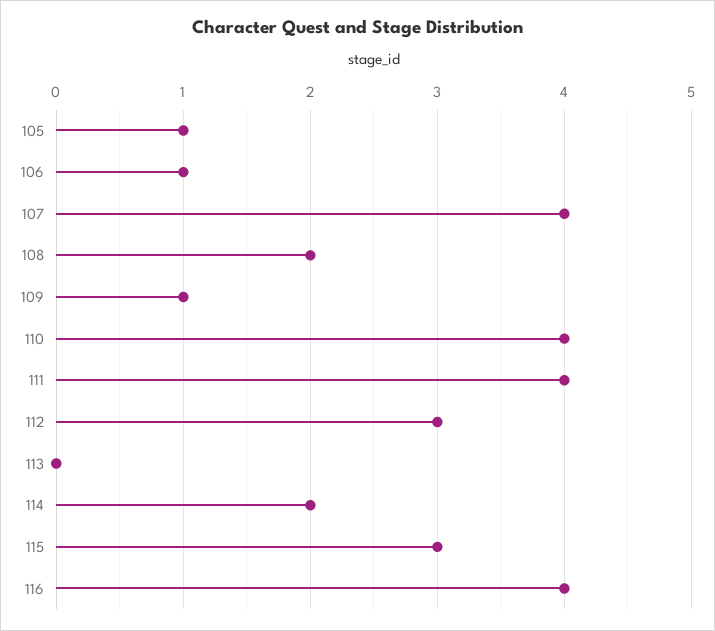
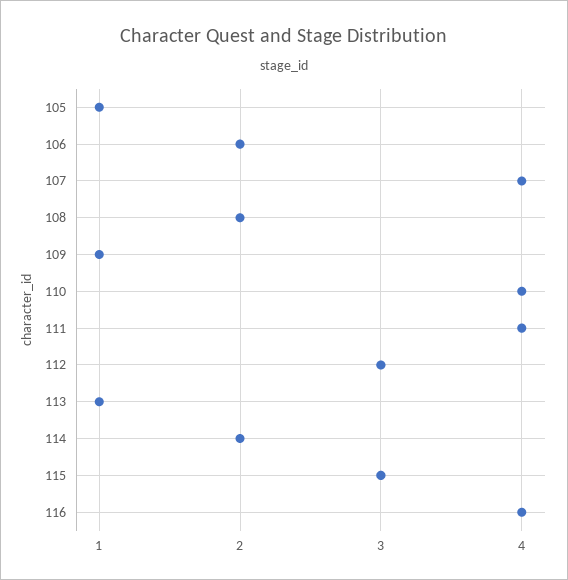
106: 1 -> 2
113: 0 -> 1

